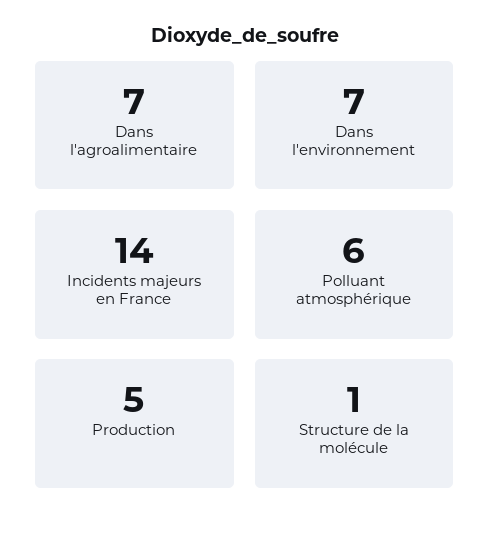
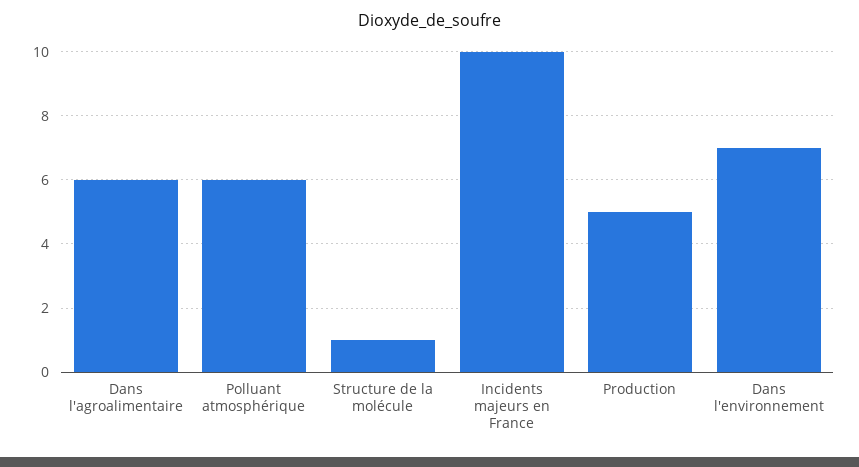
Dans l'agroalimentaire: 7 -> 6
Incidents majeurs en France: 14 -> 10

